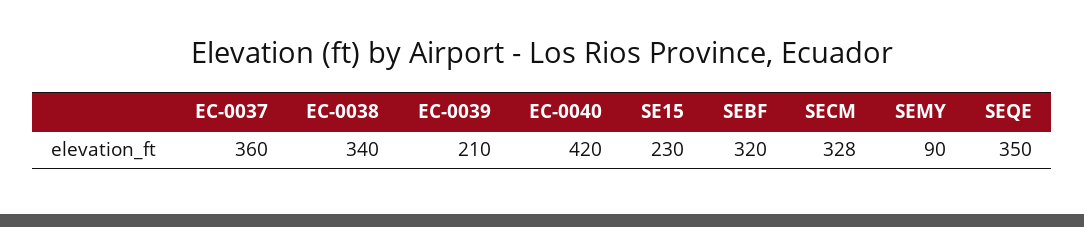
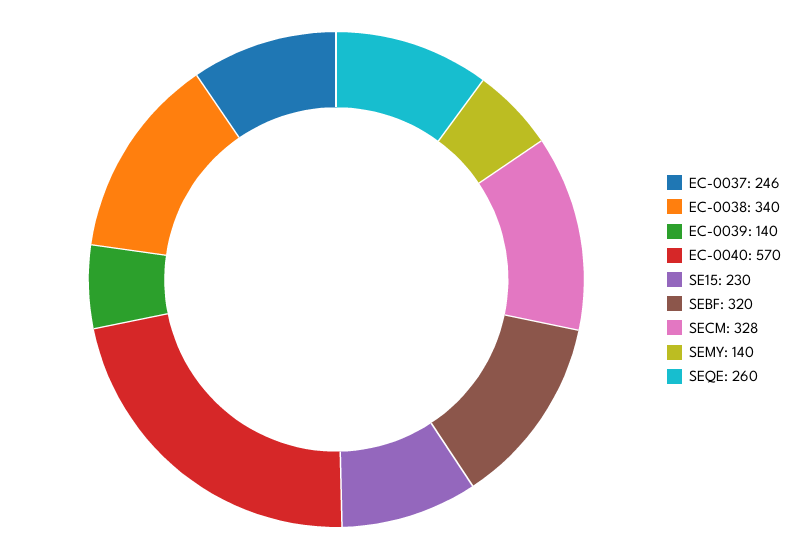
EC-0037: 360 -> 246
EC-0039: 210 -> 140
EC-0040: 420 -> 570
SEMY: 90 -> 140
SEQE: 350 -> 260

